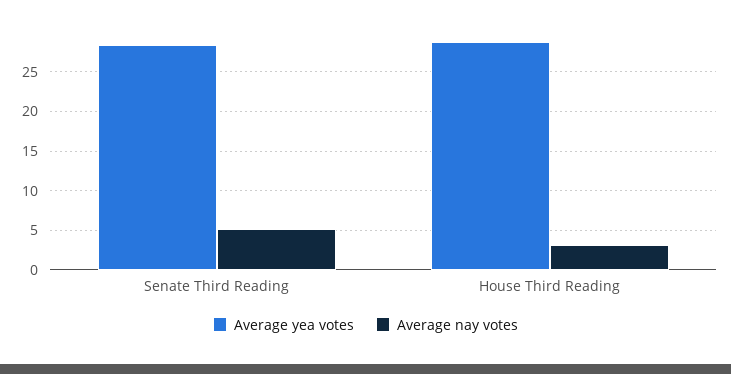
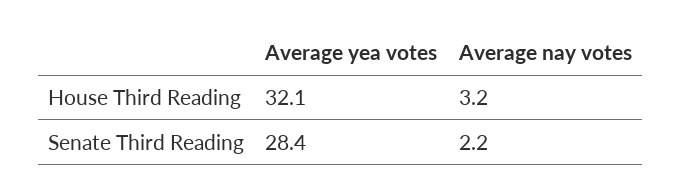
Average nay votes, Senate Third Reading: 5 -> 2.2
Average yea votes, House Third Reading: 29 -> 32.1

